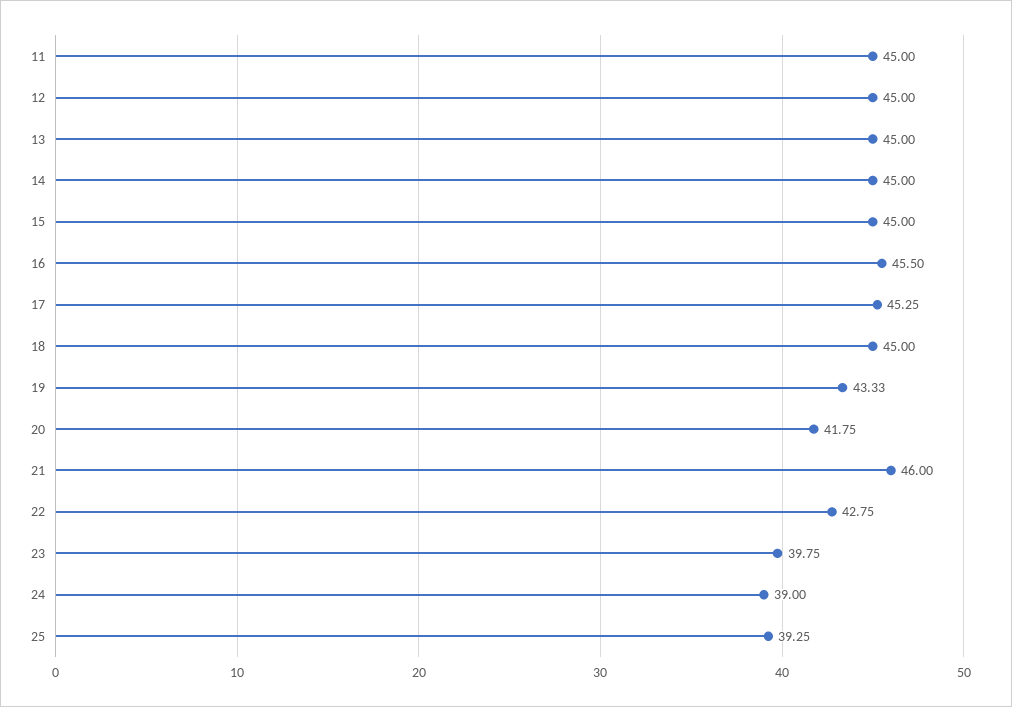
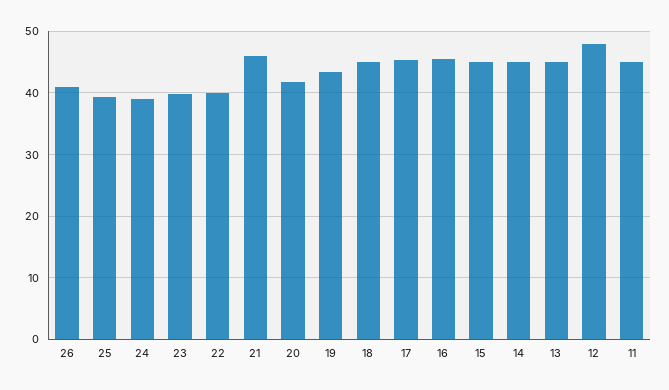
12: 45 -> 48
22: 42.75 -> 40
26: none -> 41

